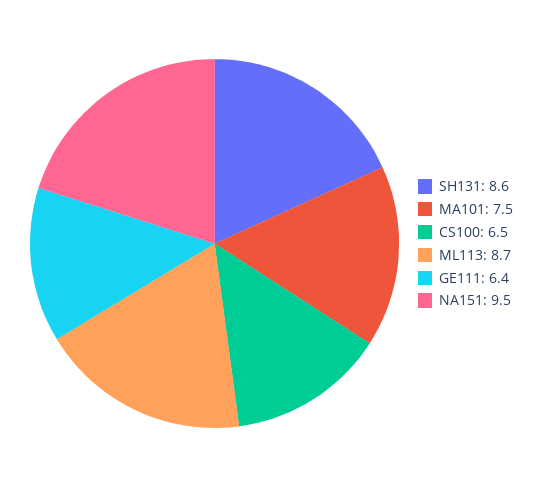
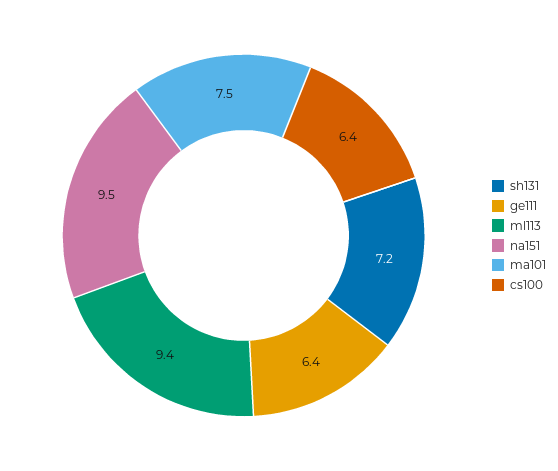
SH131: 8.6 -> 7.2
CS100: 6.5 -> 6.4
ML113: 8.7 -> 9.4

